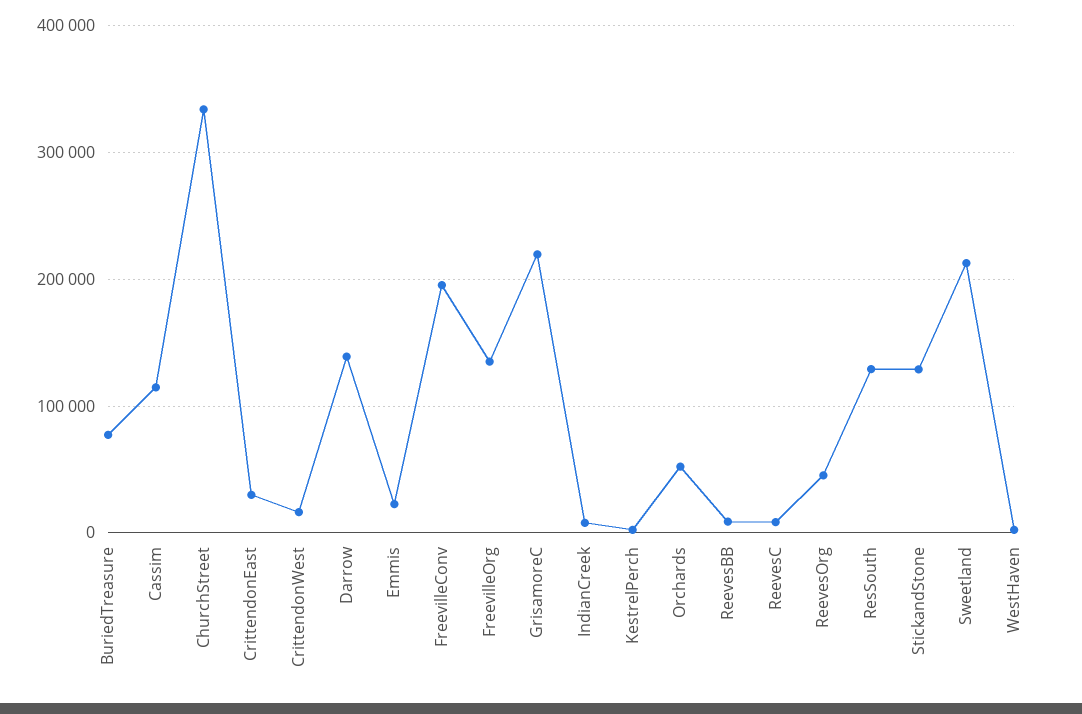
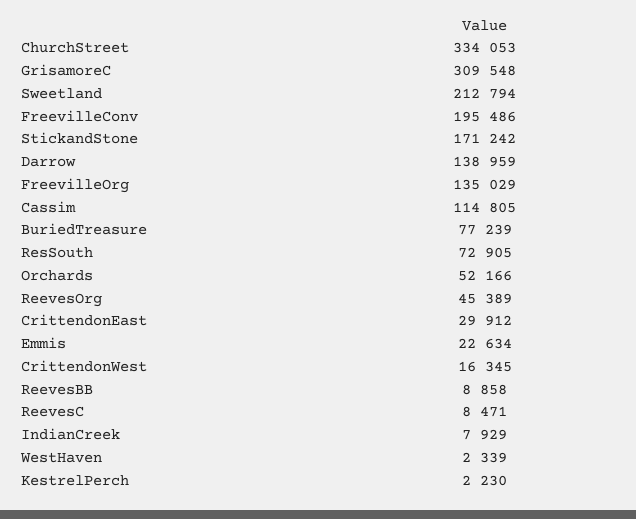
GrisamoreC: 220000 -> 309548
ResSouth: 130000 -> 72905
StickandStone: 130000 -> 171242

